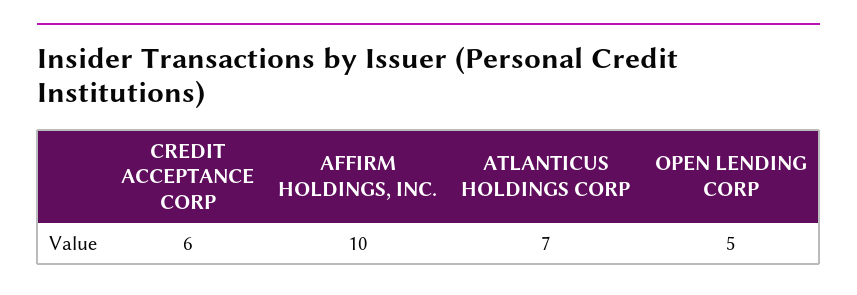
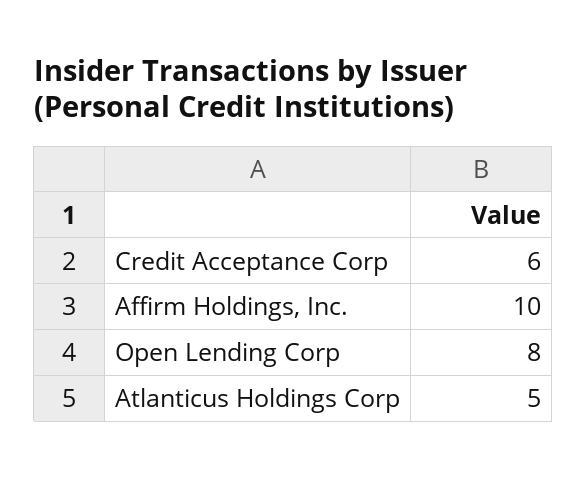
ATLANTICUS HOLDINGS CORP: 7 -> 5
OPEN LENDING CORP: 5 -> 8

